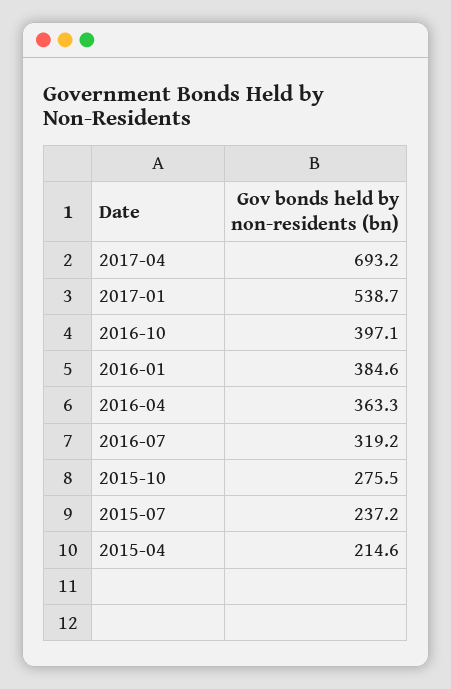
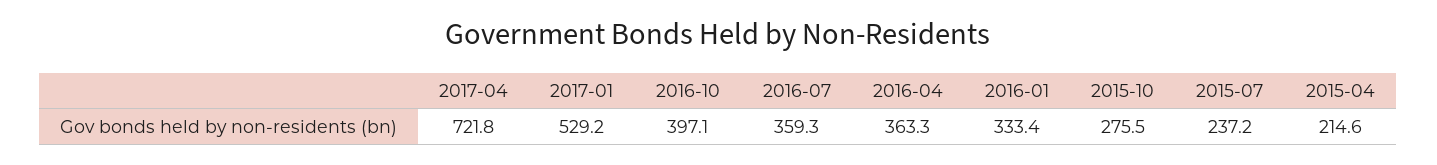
2017-04: 693.2 -> 721.8
2017-01: 538.7 -> 529.2
2016-01: 384.6 -> 333.4
2016-07: 319.2 -> 359.3

